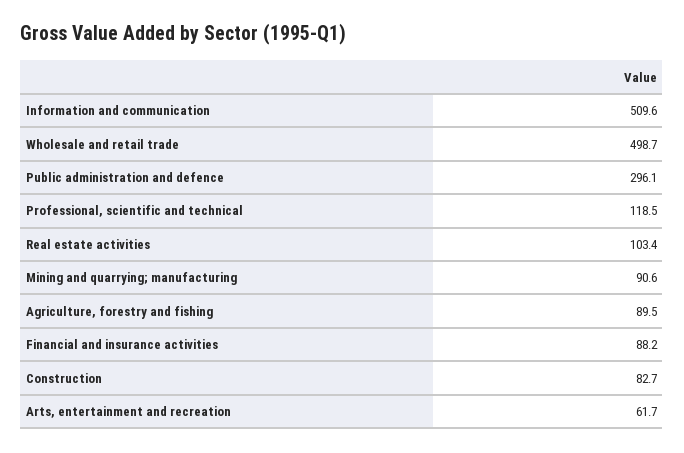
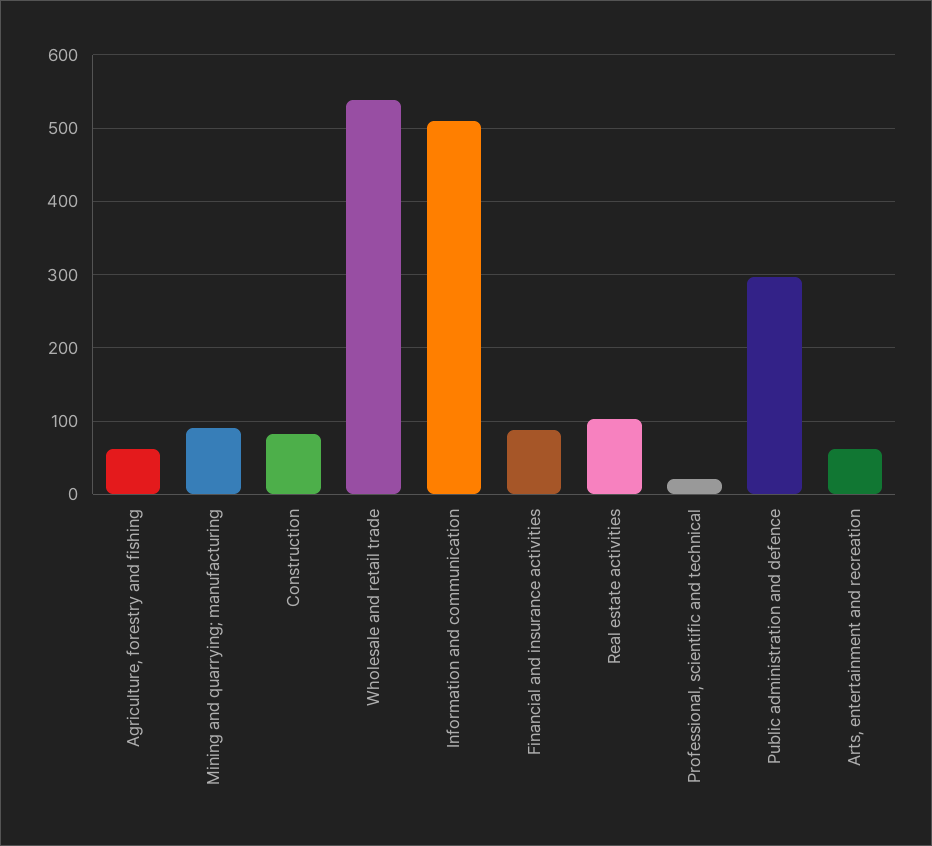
Wholesale and retail trade: 498.7 -> 540
Professional, scientific and technical: 118.5 -> 20
Agriculture, forestry and fishing: 89.5 -> 60

